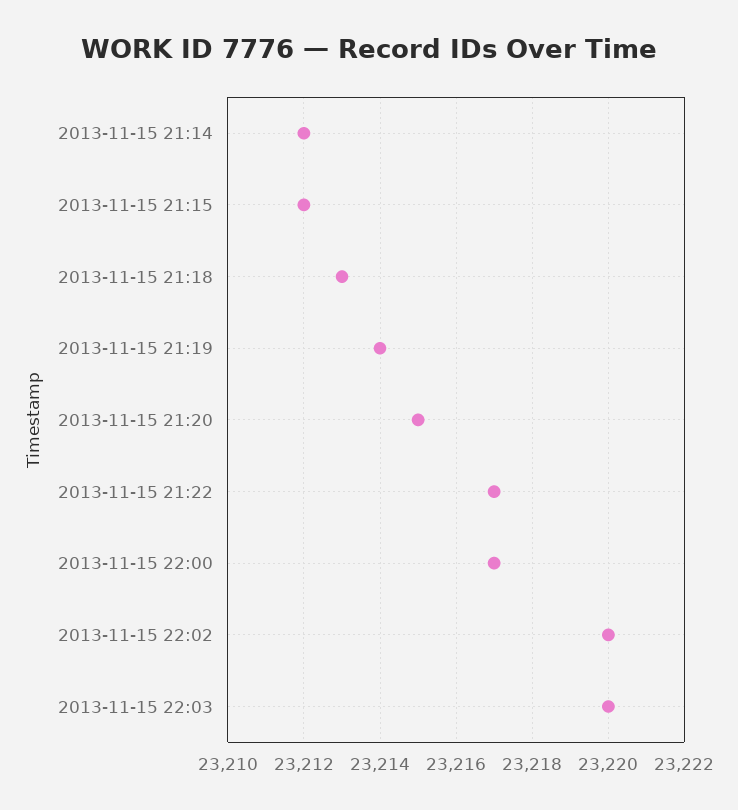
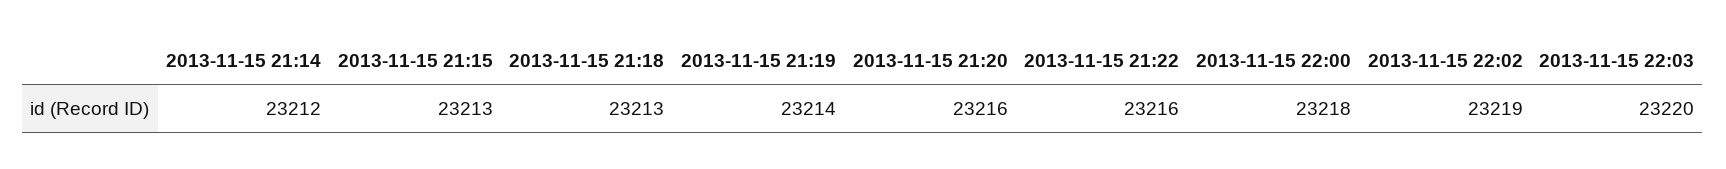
2013-11-15 21:15: 23212 -> 23213
2013-11-15 21:20: 23215 -> 23216
2013-11-15 21:22: 23217 -> 23216
2013-11-15 22:00: 23217 -> 23218
2013-11-15 22:02: 23220 -> 23219

